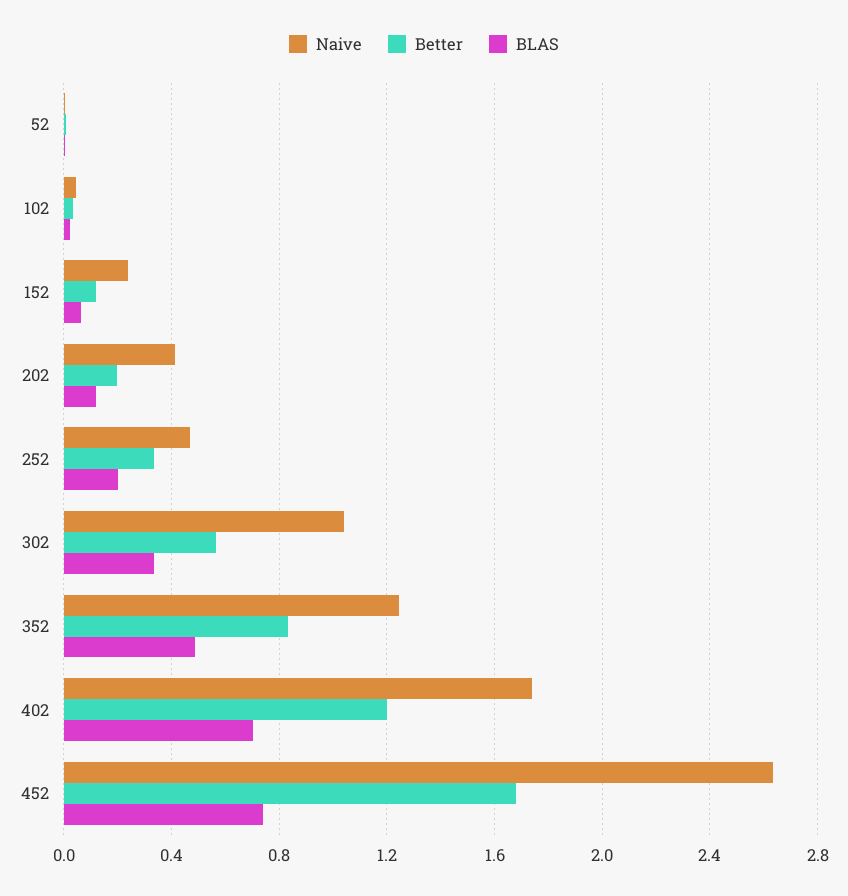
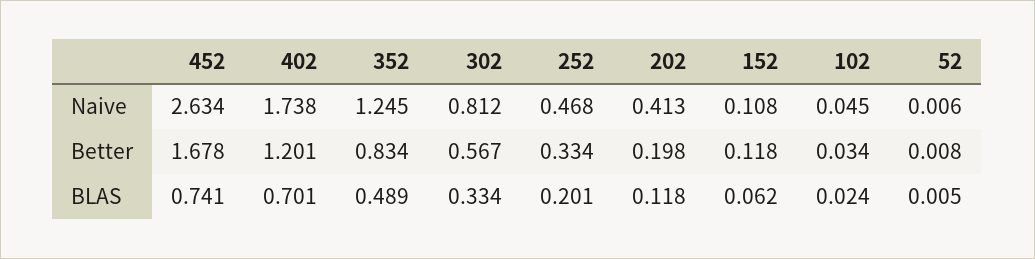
Naive, 152: 0.25 -> 0.108
Naive, 302: 1.05 -> 0.812

